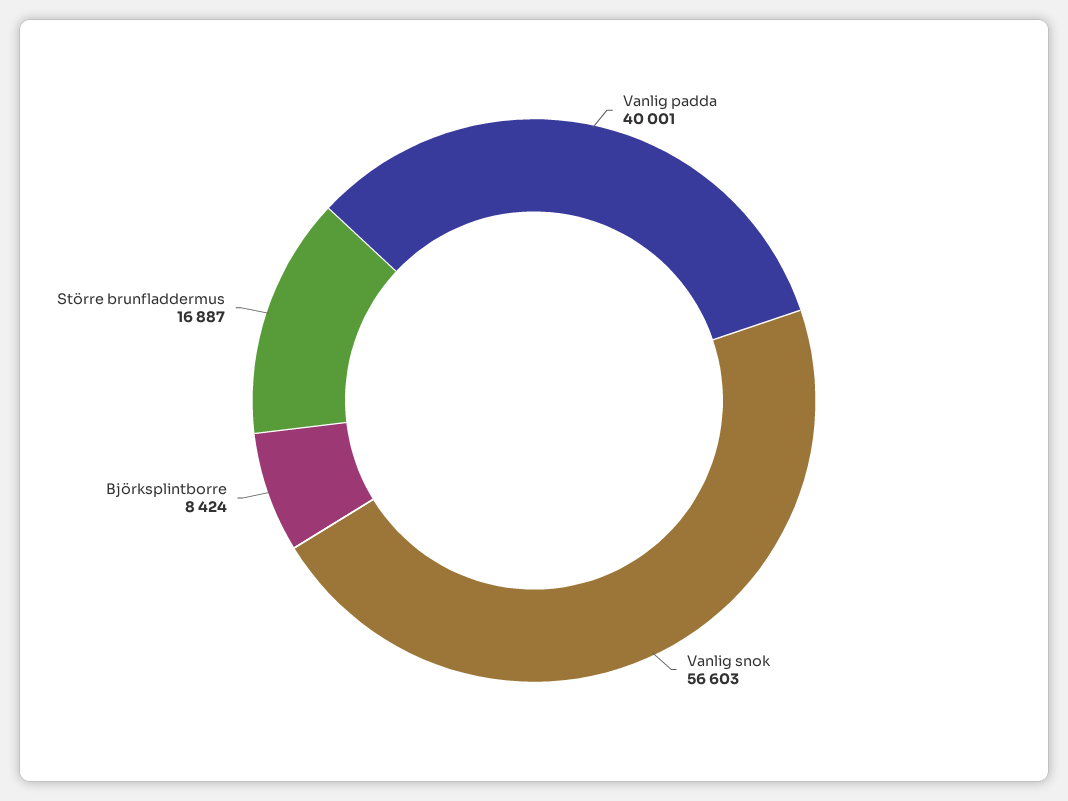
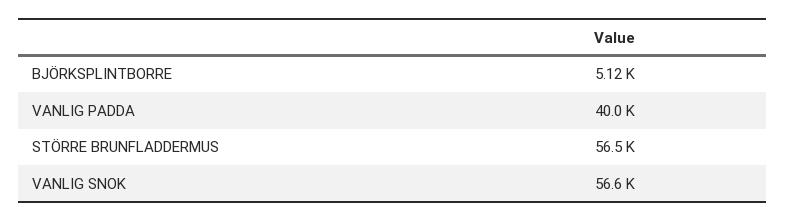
Björksplintborre: 8424 -> 5120
Större brunfladdermus: 16887 -> 56500

